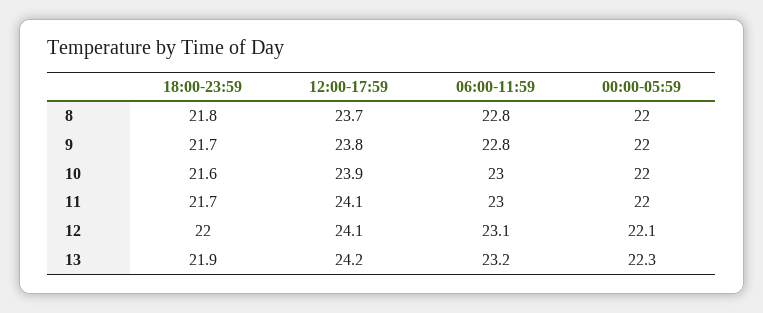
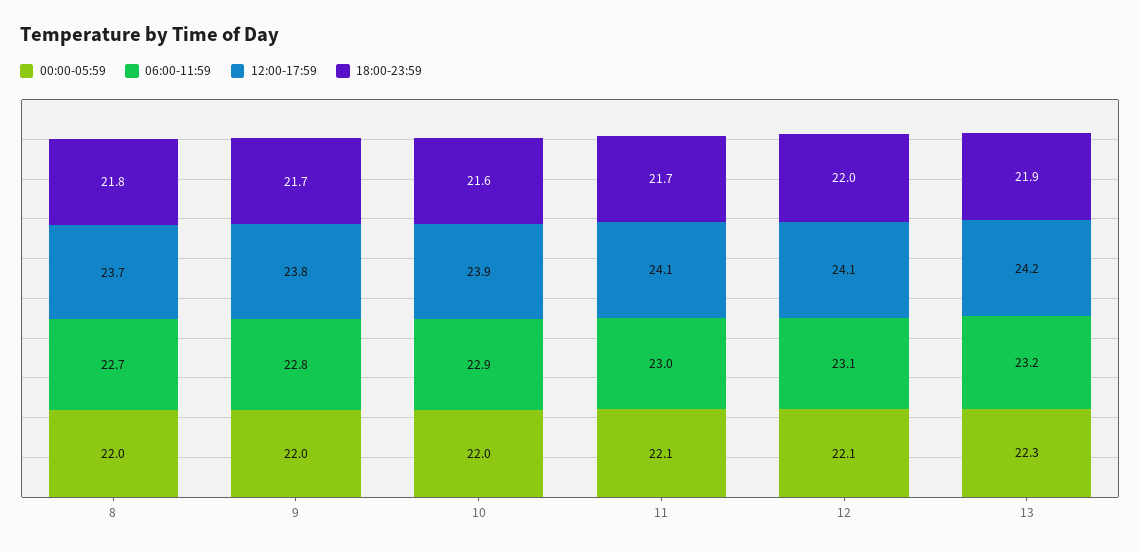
06:00-11:59, 8: 22.8 -> 22.7
06:00-11:59, 10: 23 -> 22.9
00:00-05:59, 11: 22 -> 22.1

